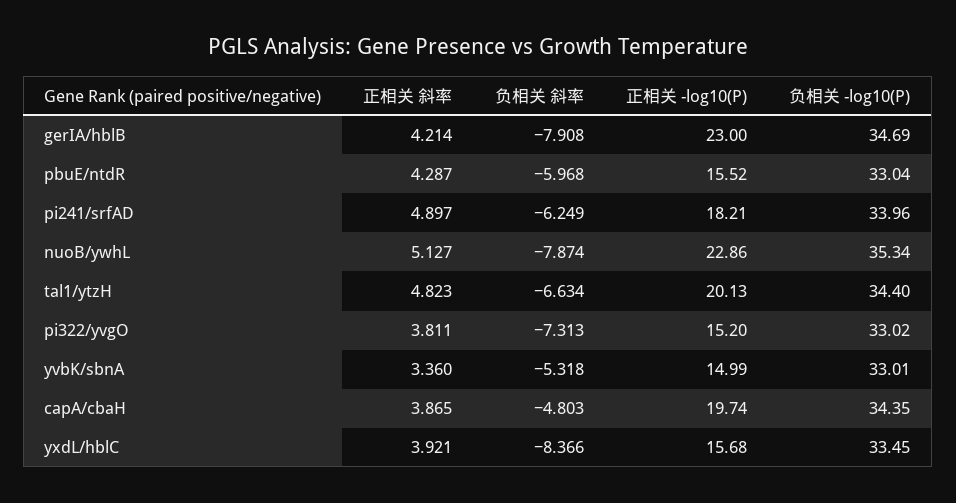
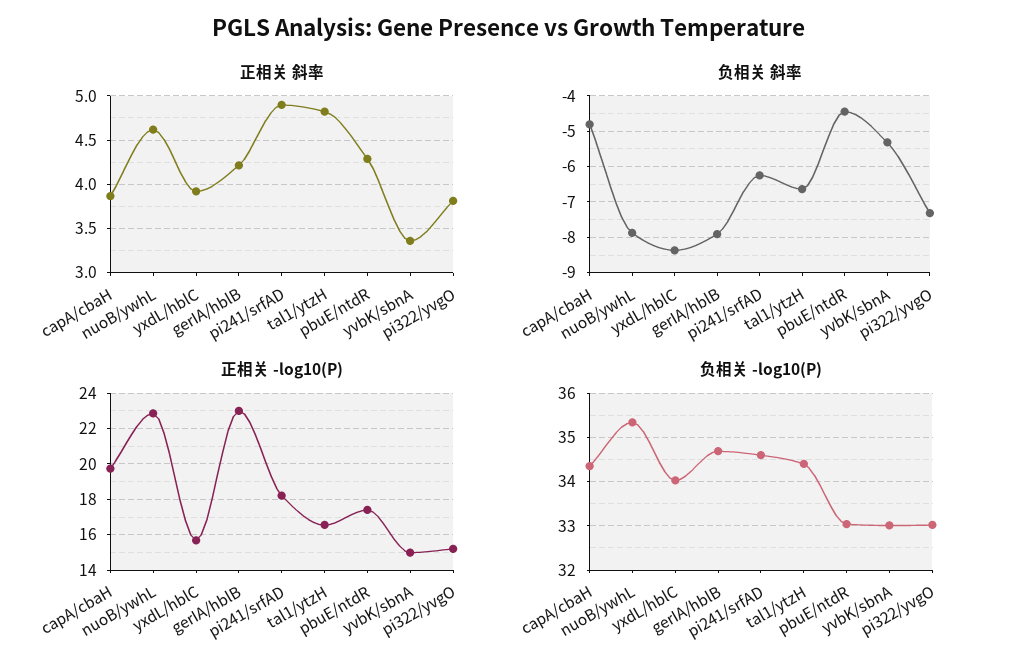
负相关 斜率, pbuE/ntdR: -5.968 -> -4.4
正相关 -log10(P), pbuE/ntdR: 15.52 -> 17.5
负相关 -log10(P), pi241/srfAD: 33.96 -> 34.6
正相关 斜率, nuoB/ywhL: 5.127 -> 4.6
正相关 -log10(P), tal1/ytzH: 20.13 -> 16.5
负相关 -log10(P), yxdL/hblC: 33.45 -> 34

